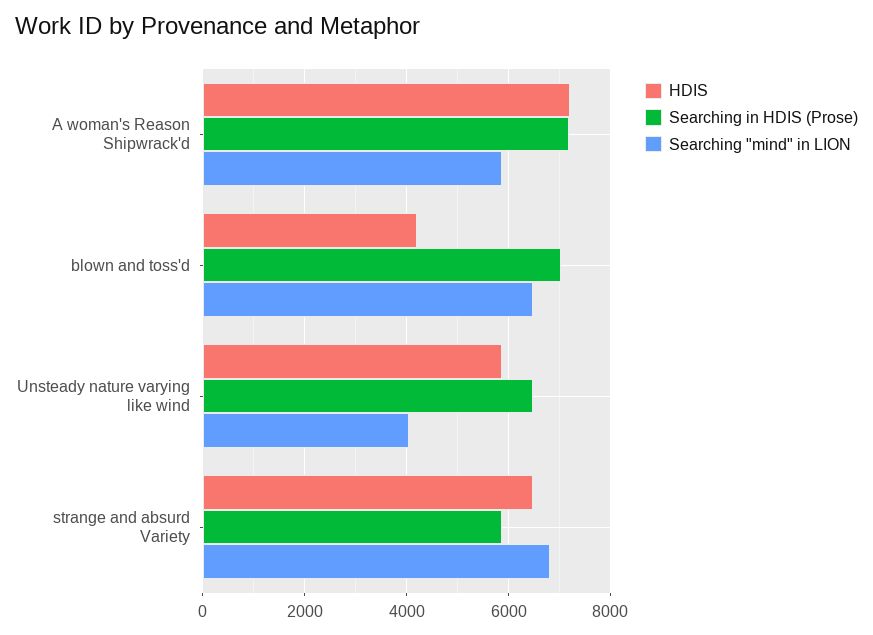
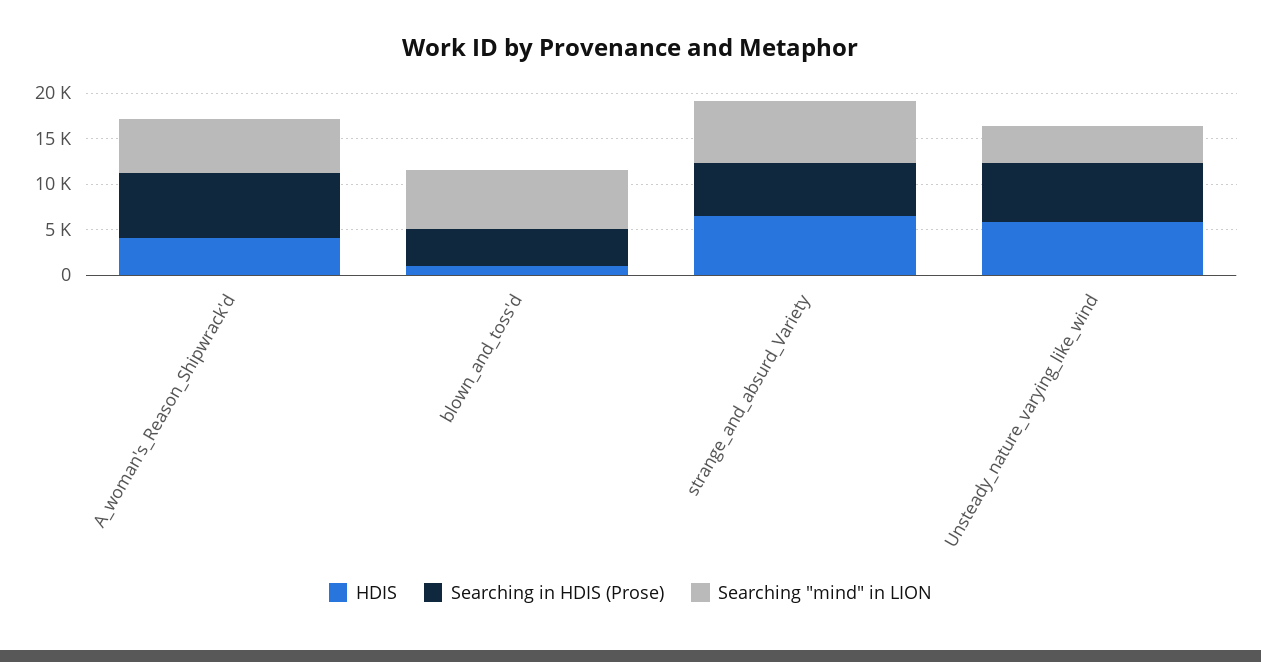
HDIS, A woman's Reason Shipwrack'd: 7200 -> 4000
HDIS, blown and toss'd: 4200 -> 1000
Searching in HDIS (Prose), blown and toss'd: 7000 -> 4000

